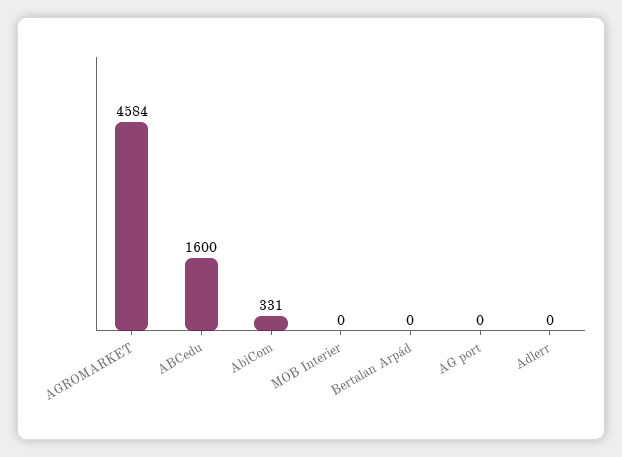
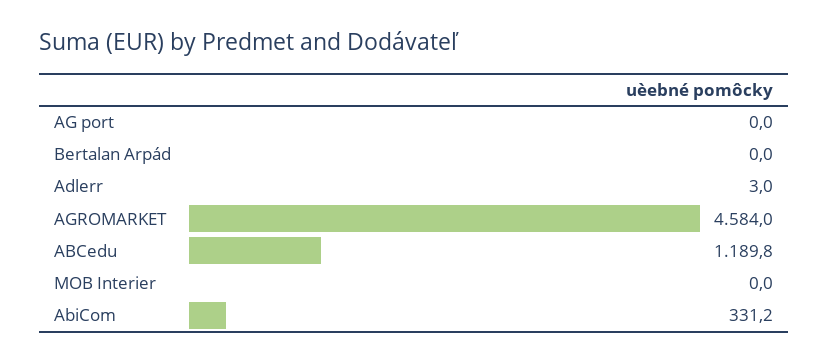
ABCedu: 1600 -> 1189.8
Adlerr: 0 -> 3

